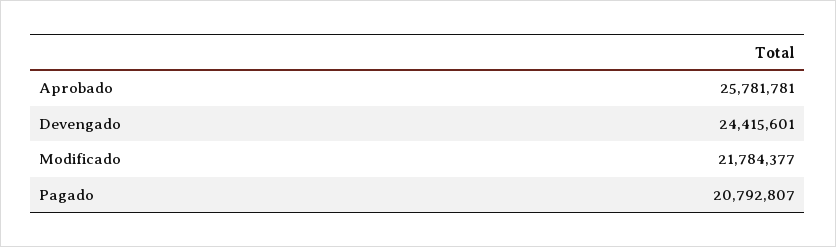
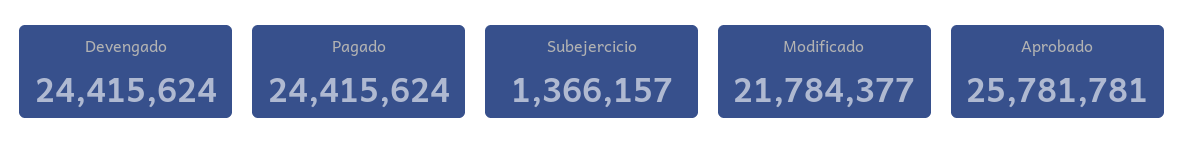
Devengado: 24415601 -> 24415624
Pagado: 20792807 -> 24415624
Subejercicio: none -> 1366157

